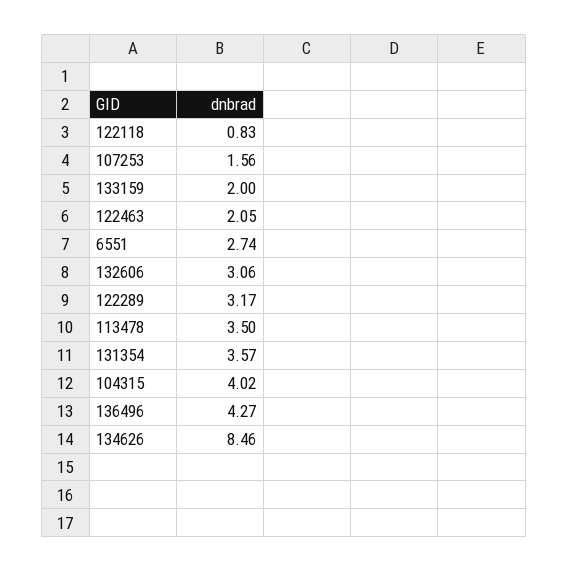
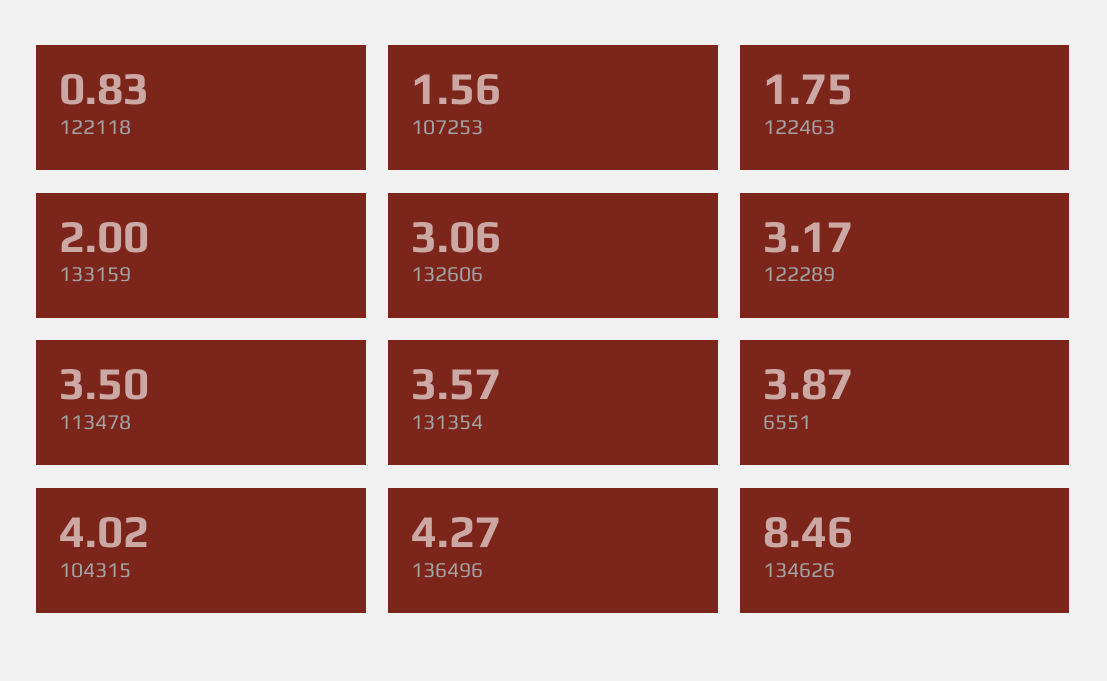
122463: 2.05 -> 1.75
6551: 2.74 -> 3.87

